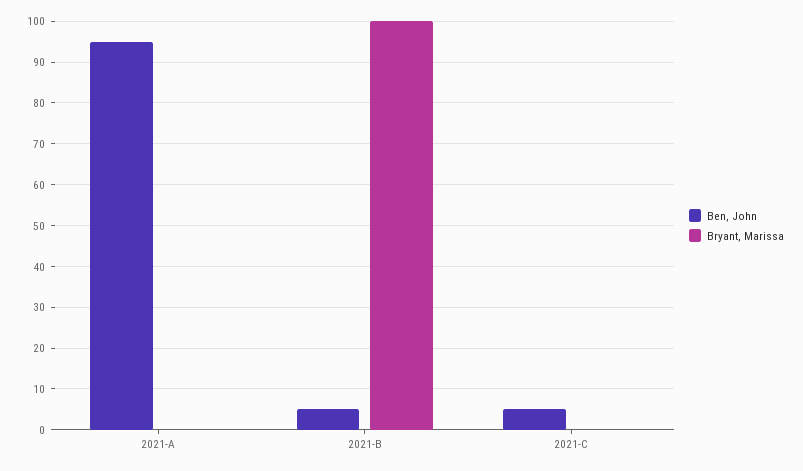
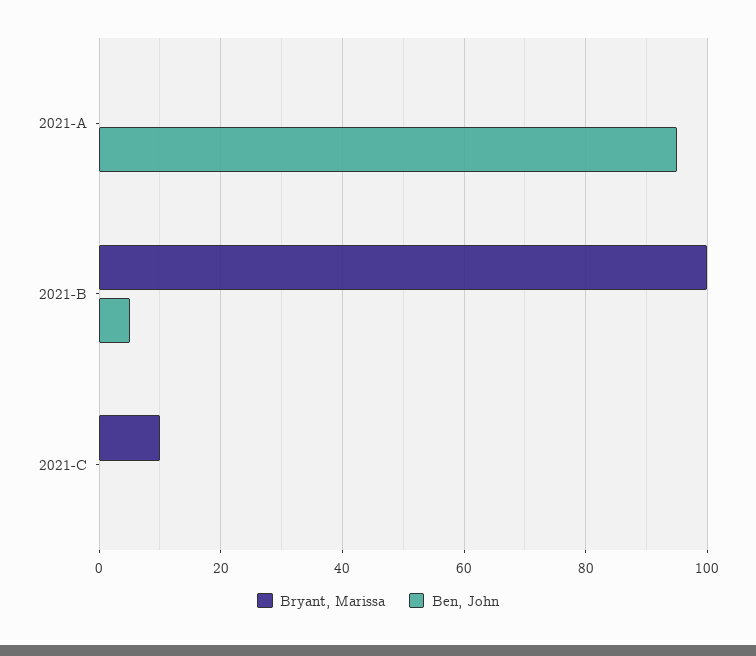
Ben, John, 2021-C: 5 -> 0
Bryant, Marissa, 2021-C: 0 -> 10

